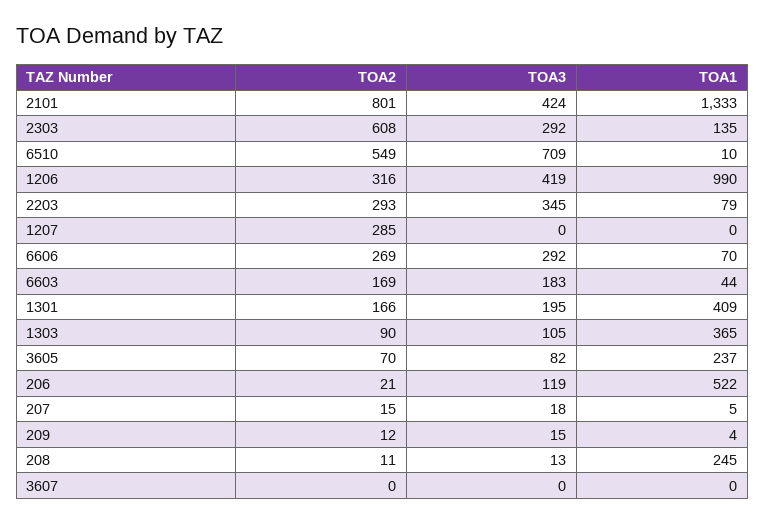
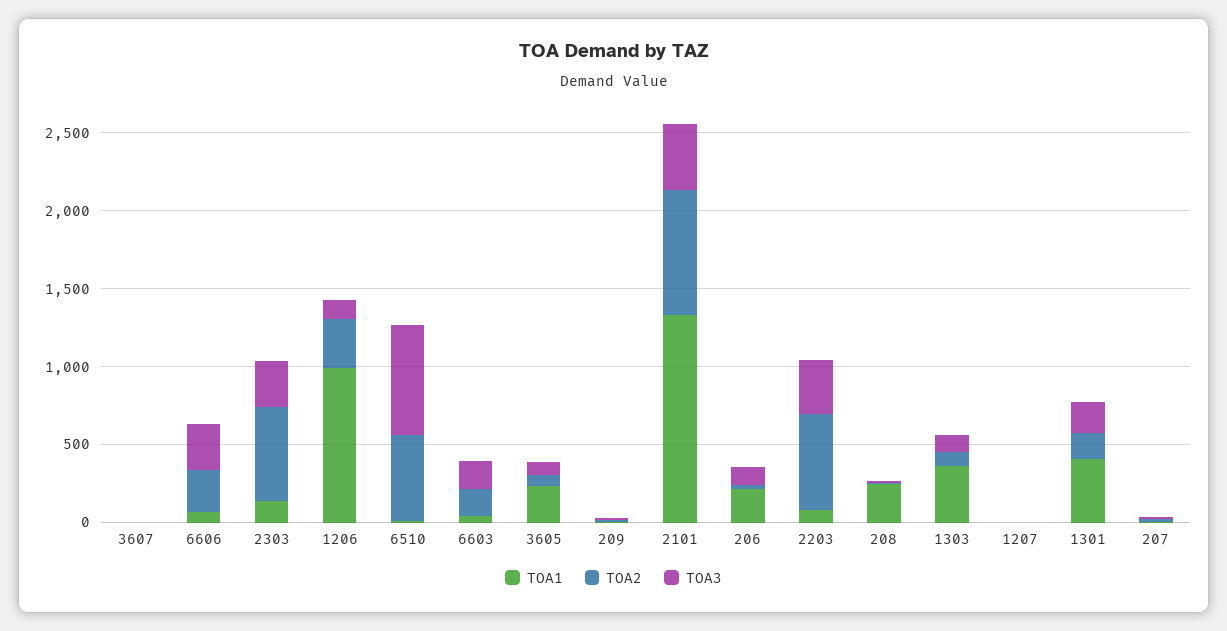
TOA3, 1206: 419 -> 100
TOA2, 2203: 293 -> 600
TOA2, 1207: 285 -> 0
TOA1, 206: 522 -> 200

